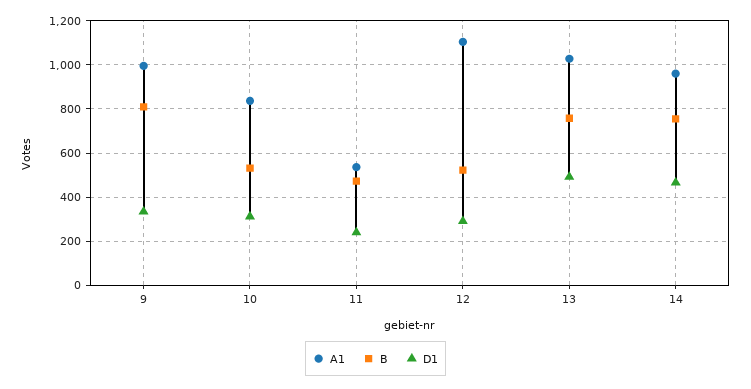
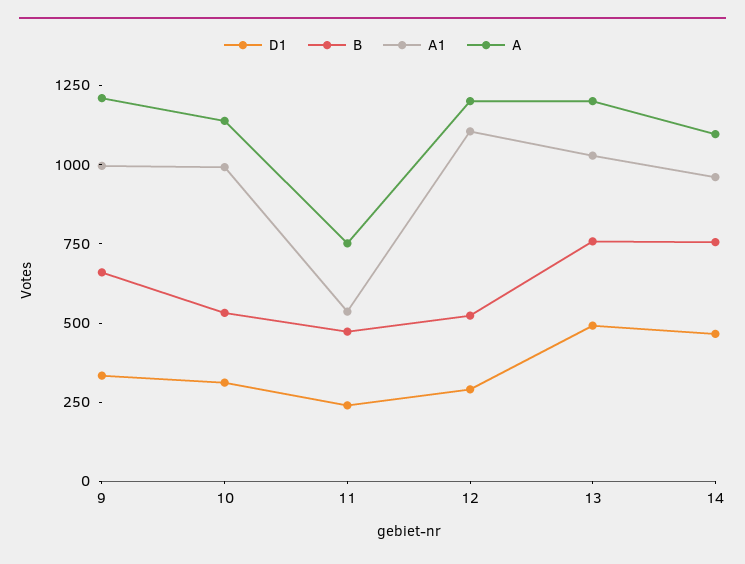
B, 9: 800 -> 650
A1, 10: 850 -> 1000
A, 9: none -> 1200
A, 10: none -> 1150
A, 11: none -> 750
A, 12: none -> 1200
A, 13: none -> 1200
A, 14: none -> 1100

